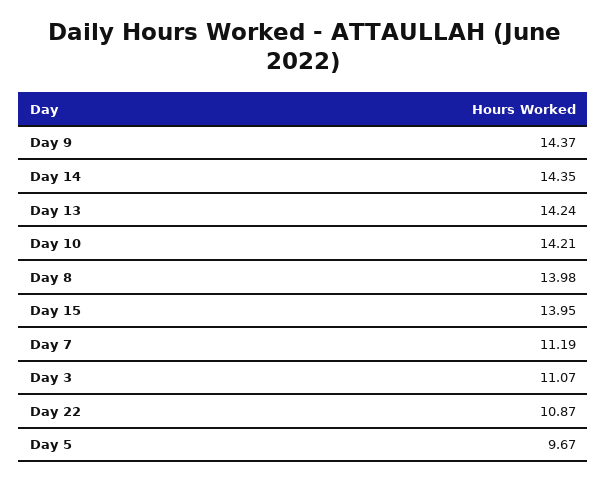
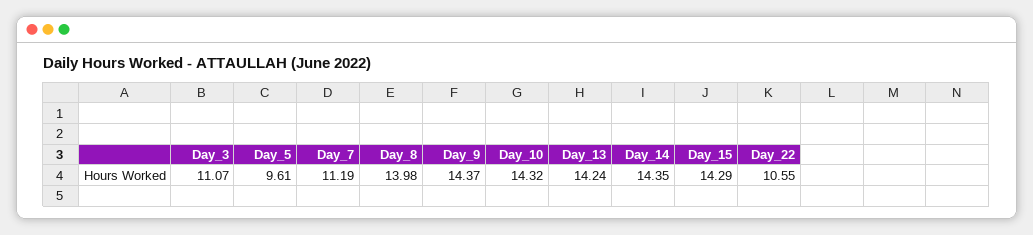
Day 10: 14.21 -> 14.32
Day 15: 13.95 -> 14.29
Day 22: 10.87 -> 10.55
Day 5: 9.67 -> 9.61

